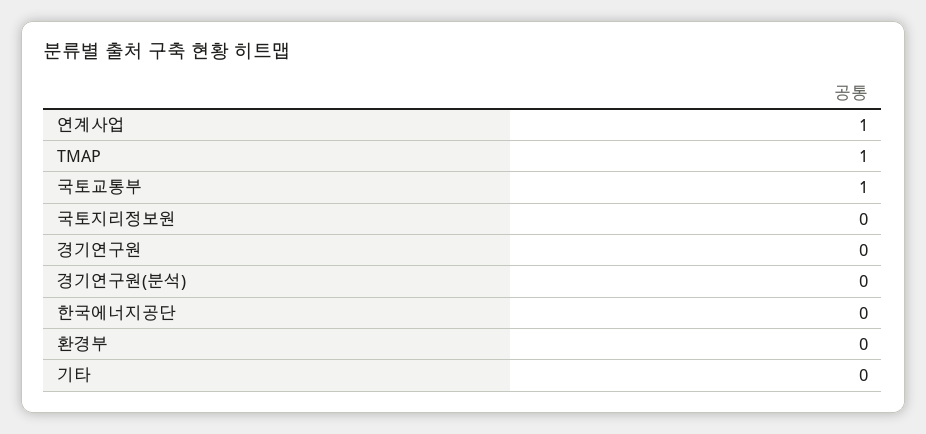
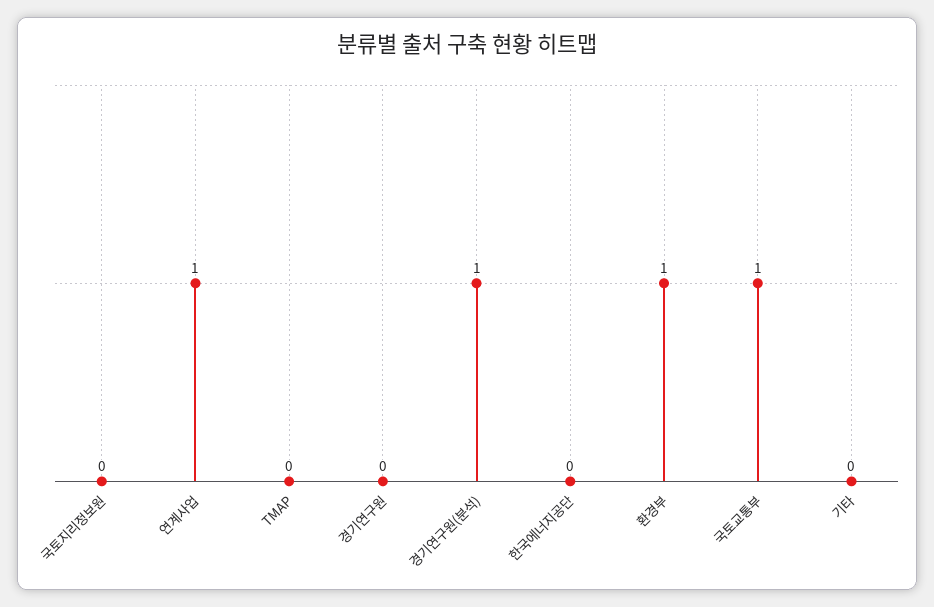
TMAP: 1 -> 0
경기연구원(분석): 0 -> 1
환경부: 0 -> 1

